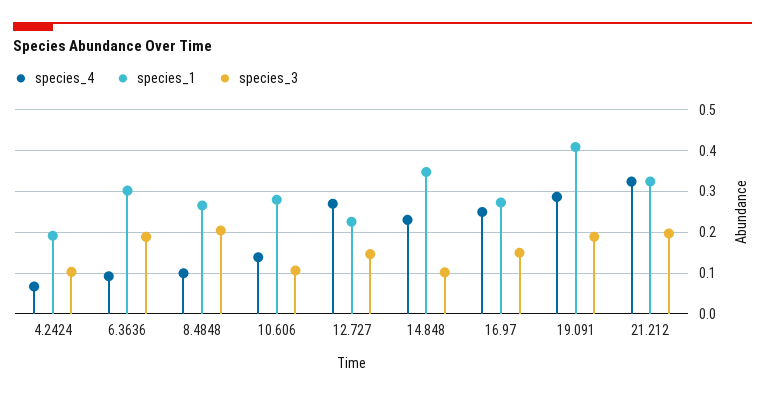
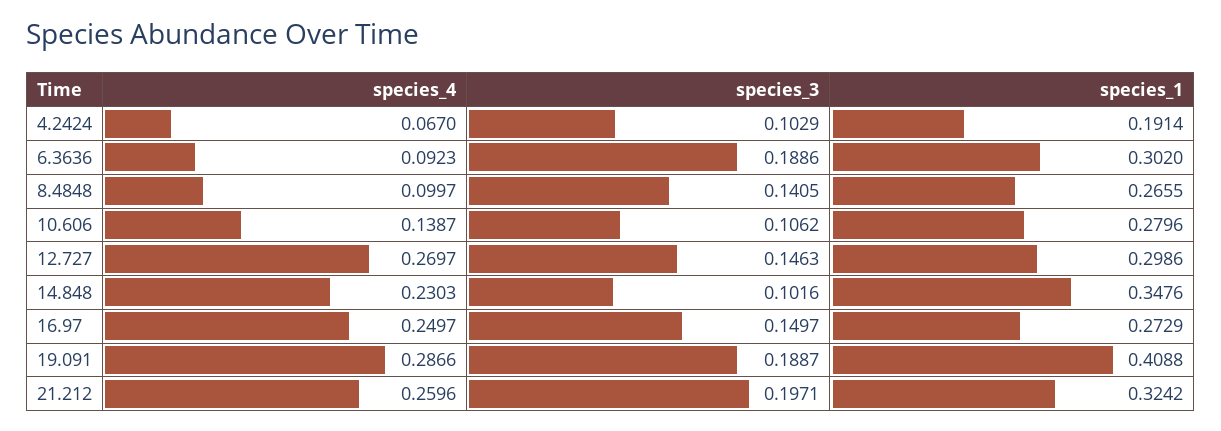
species_3, 8.4848: 0.2 -> 0.1405
species_1, 12.727: 0.22 -> 0.2986
species_4, 21.212: 0.32 -> 0.2596

